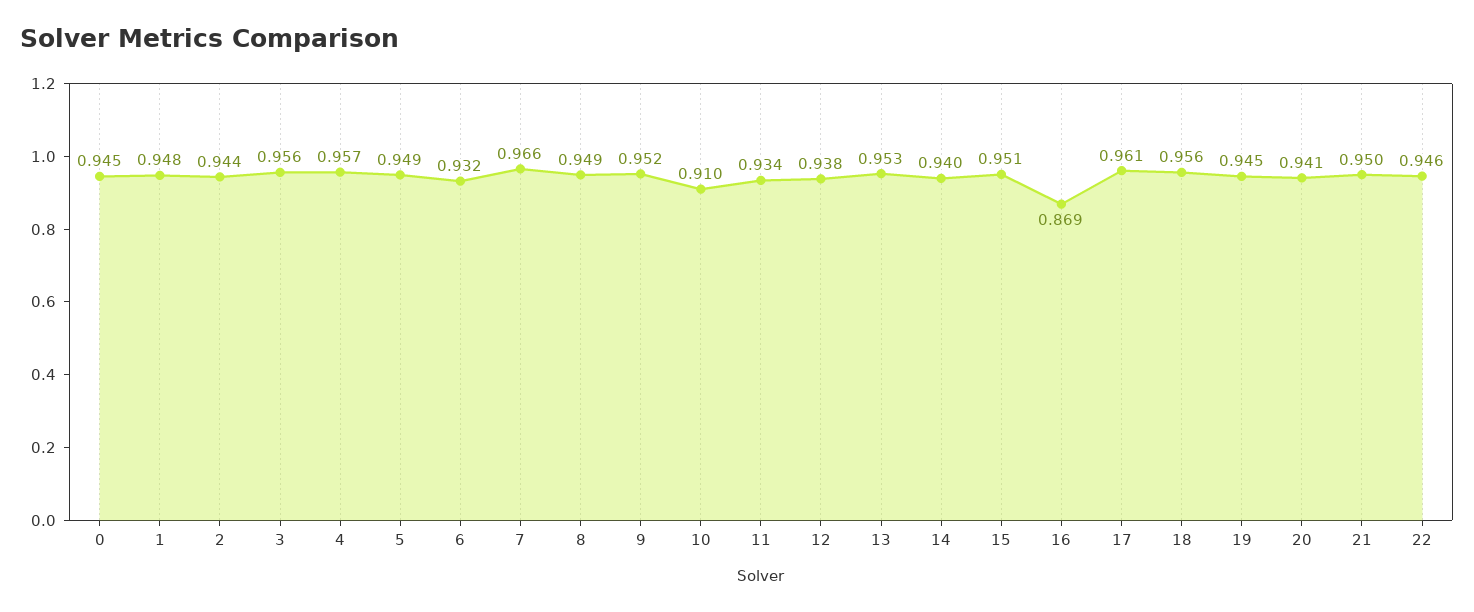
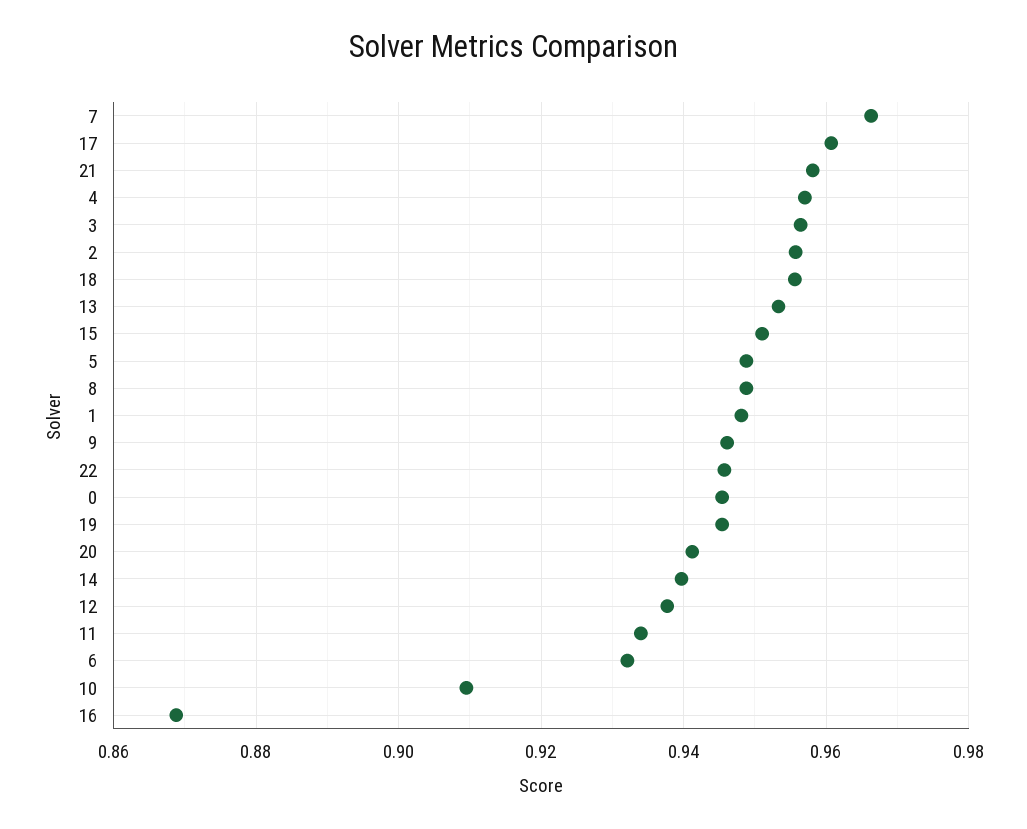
2: 0.944 -> 0.956
9: 0.952 -> 0.946
21: 0.95 -> 0.958

